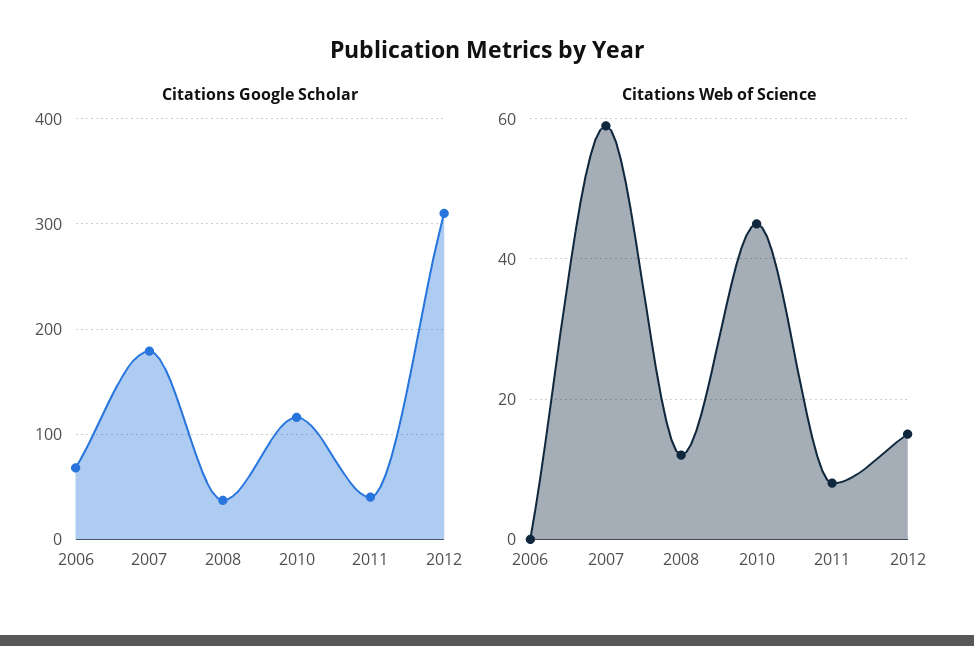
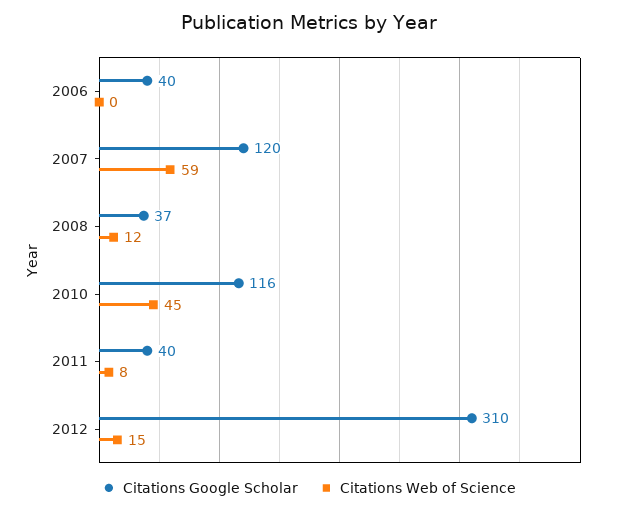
Citations Google Scholar, 2006: 70 -> 40
Citations Google Scholar, 2007: 180 -> 120

